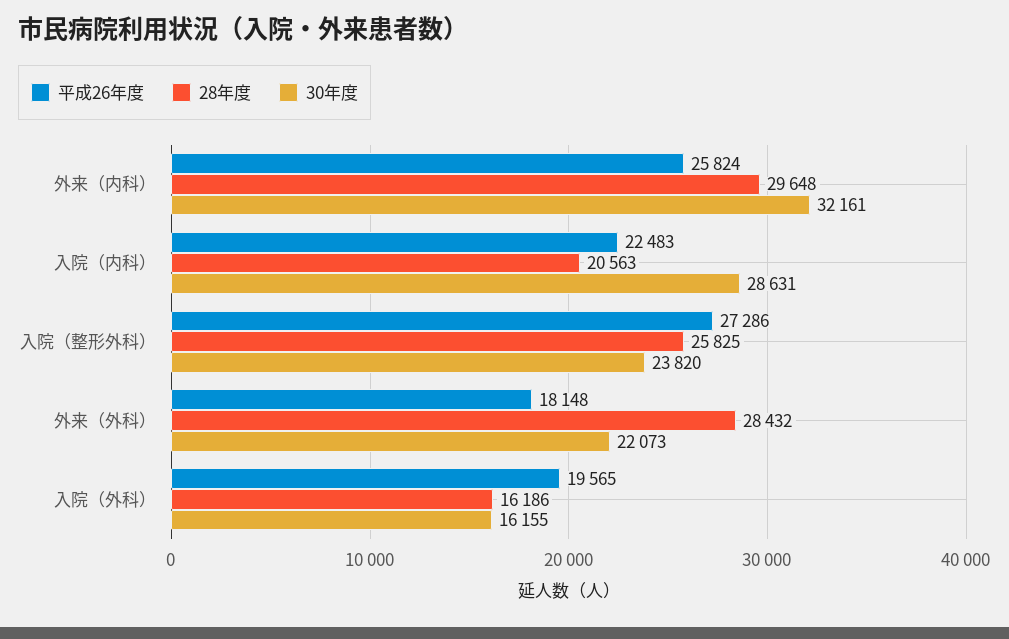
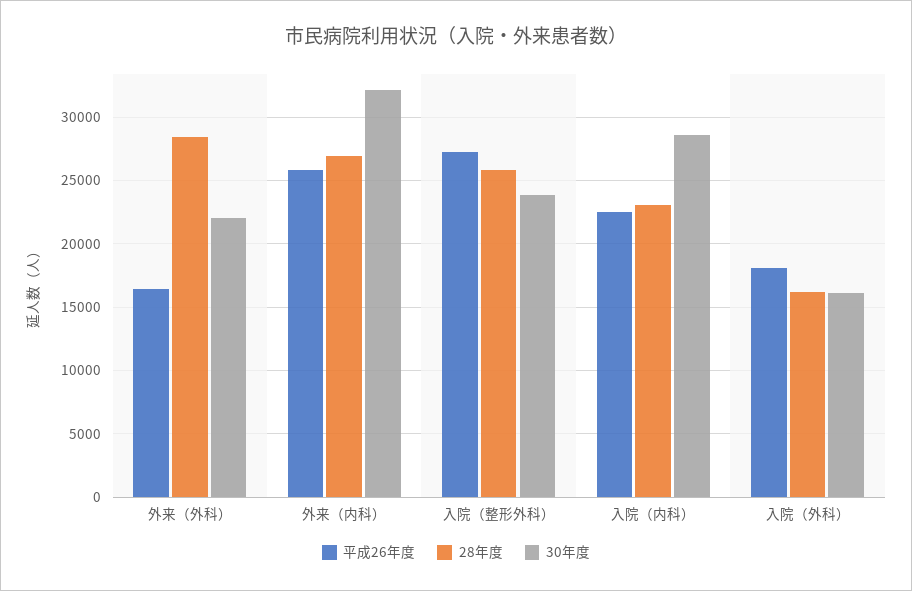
28年度, 外来（内科）: 29648 -> 27000
28年度, 入院（内科）: 20563 -> 23000
平成26年度, 外来（外科）: 18148 -> 16500
平成26年度, 入院（外科）: 19565 -> 18000

